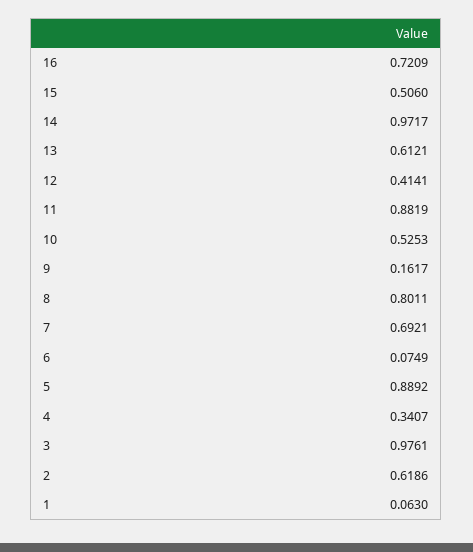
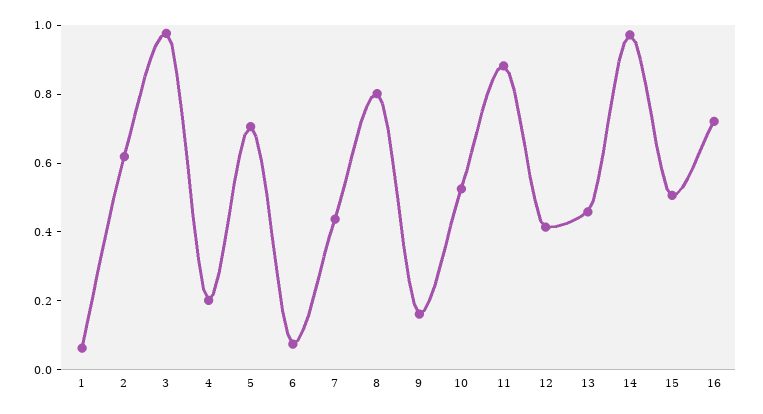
13: 0.6121 -> 0.45
7: 0.6921 -> 0.45
5: 0.8892 -> 0.7
4: 0.3407 -> 0.2

